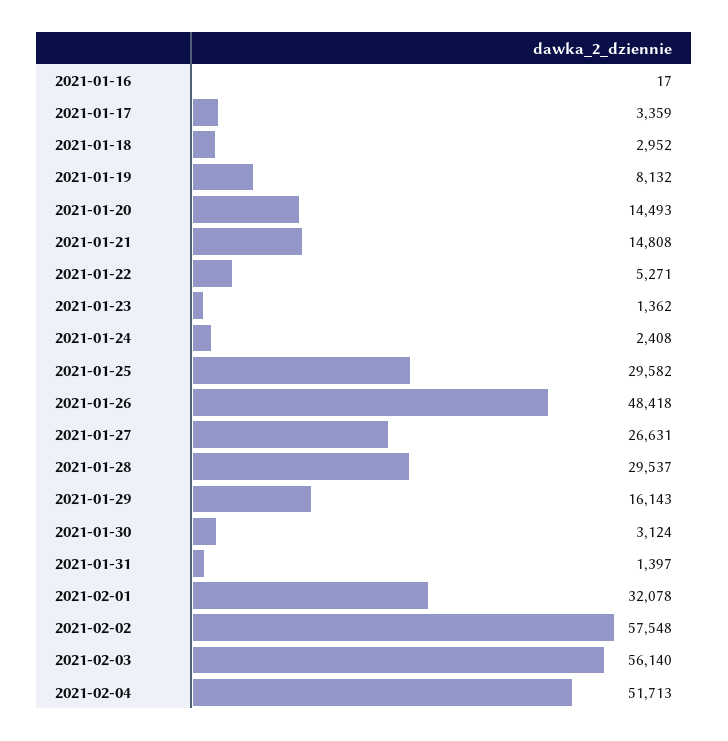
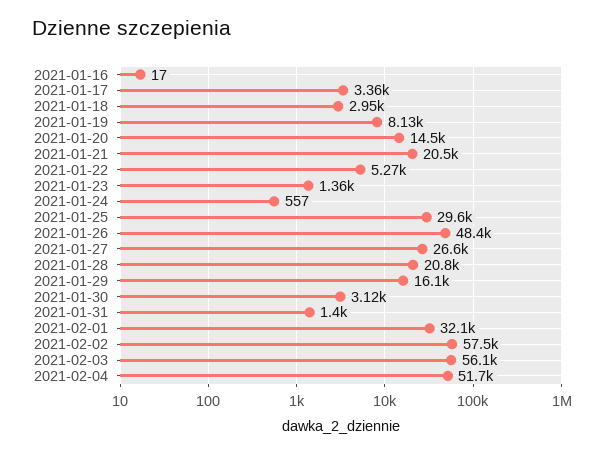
2021-01-21: 14808 -> 20500
2021-01-24: 2408 -> 557
2021-01-28: 29537 -> 20800

